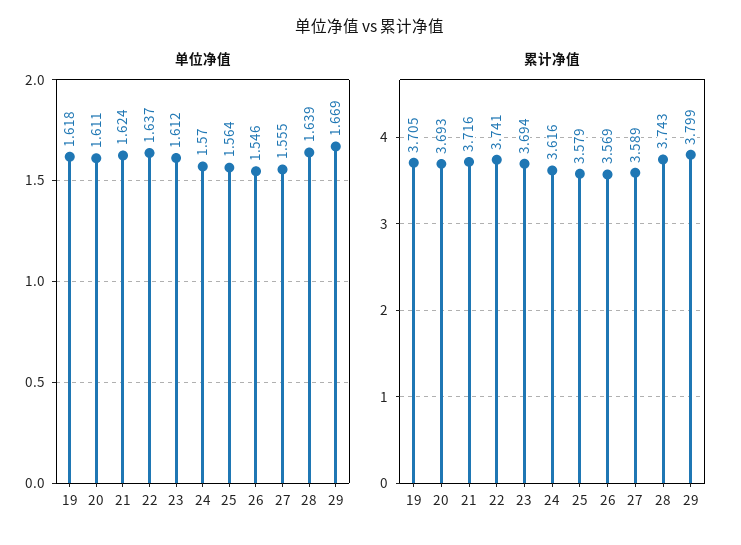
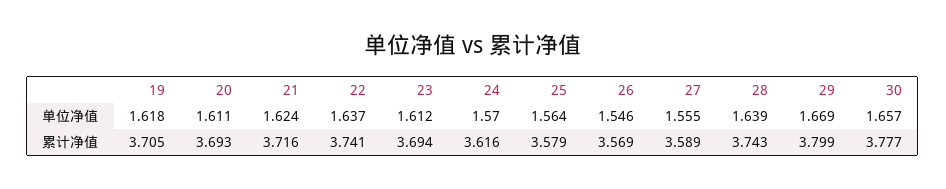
单位净值, 30: none -> 1.657
累计净值, 30: none -> 3.777

